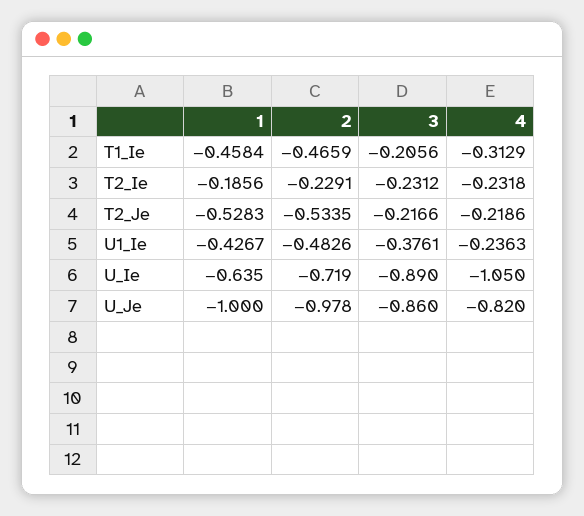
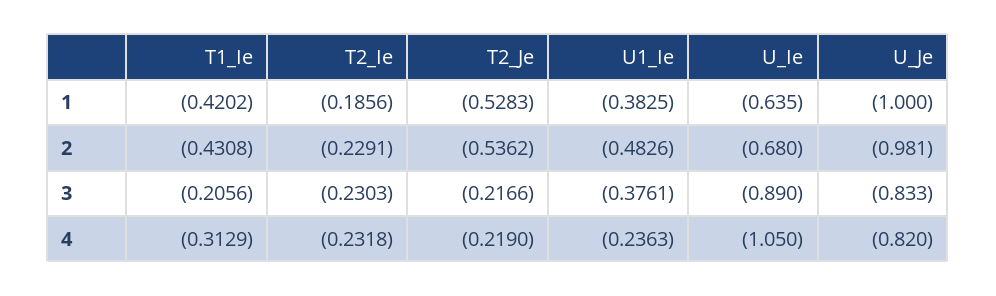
1, T1_Ie: -0.4584 -> -0.4202
2, T1_Ie: -0.4659 -> -0.4308
3, T2_Ie: -0.2312 -> -0.2303
2, T2_Je: -0.5335 -> -0.5362
4, T2_Je: -0.2186 -> -0.219
1, U1_Ie: -0.4267 -> -0.3825
2, U_Ie: -0.719 -> -0.68
2, U_Je: -0.978 -> -0.981
3, U_Je: -0.86 -> -0.833

